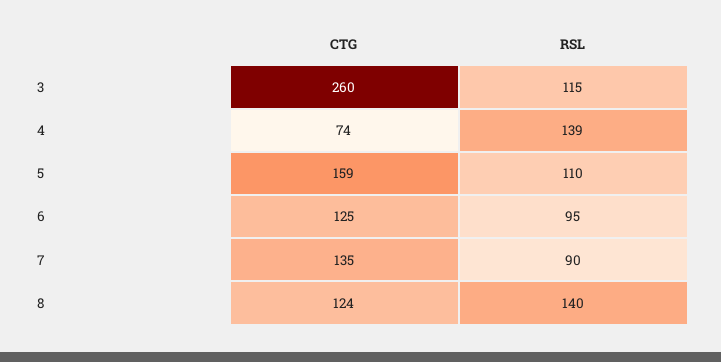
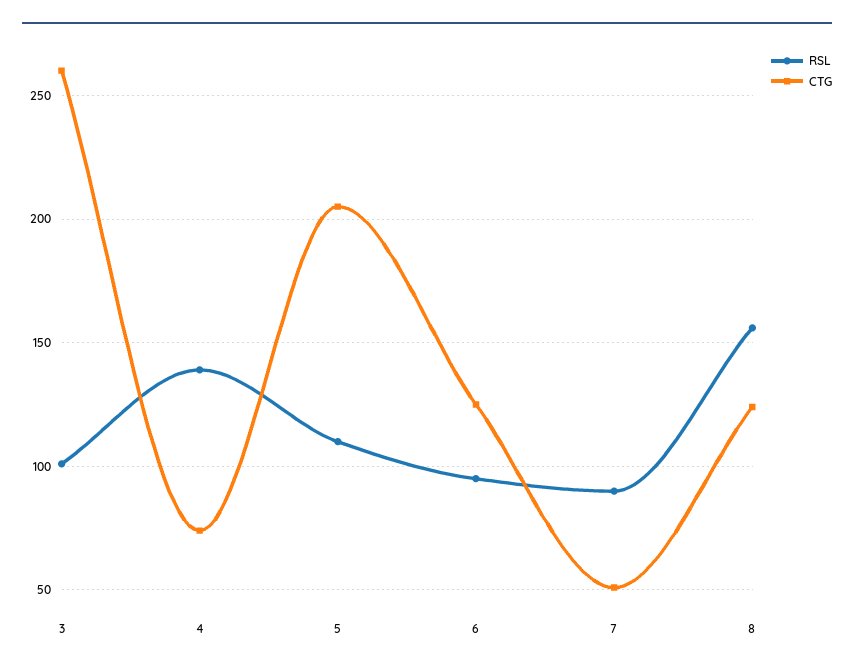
RSL, 3: 115 -> 100
CTG, 5: 159 -> 205
CTG, 7: 135 -> 50
RSL, 8: 140 -> 155

